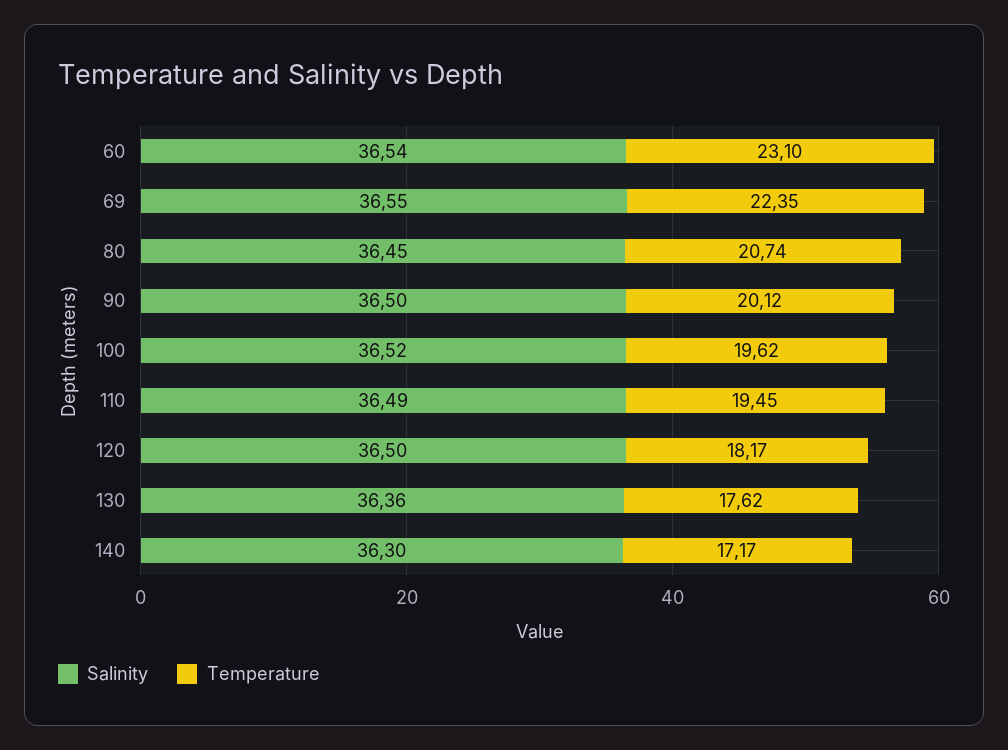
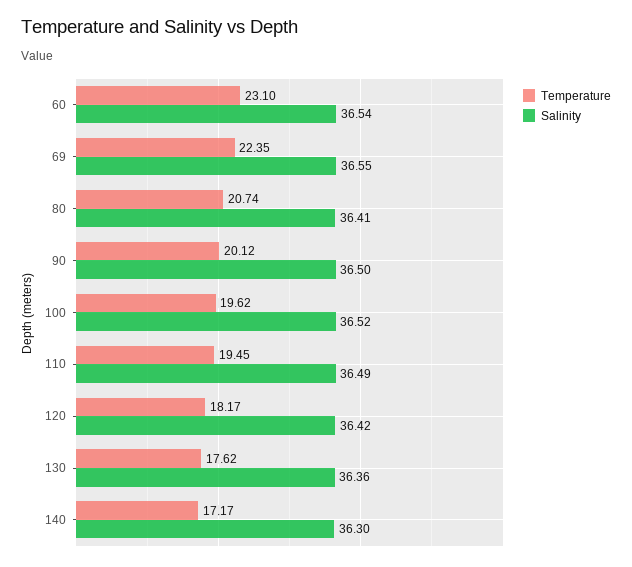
Salinity, 80: 36.45 -> 36.41
Salinity, 120: 36.5 -> 36.42

